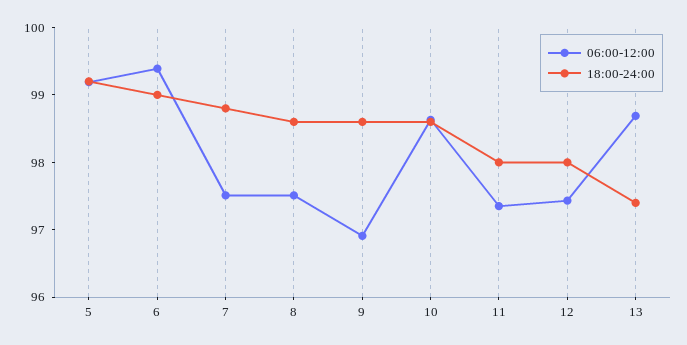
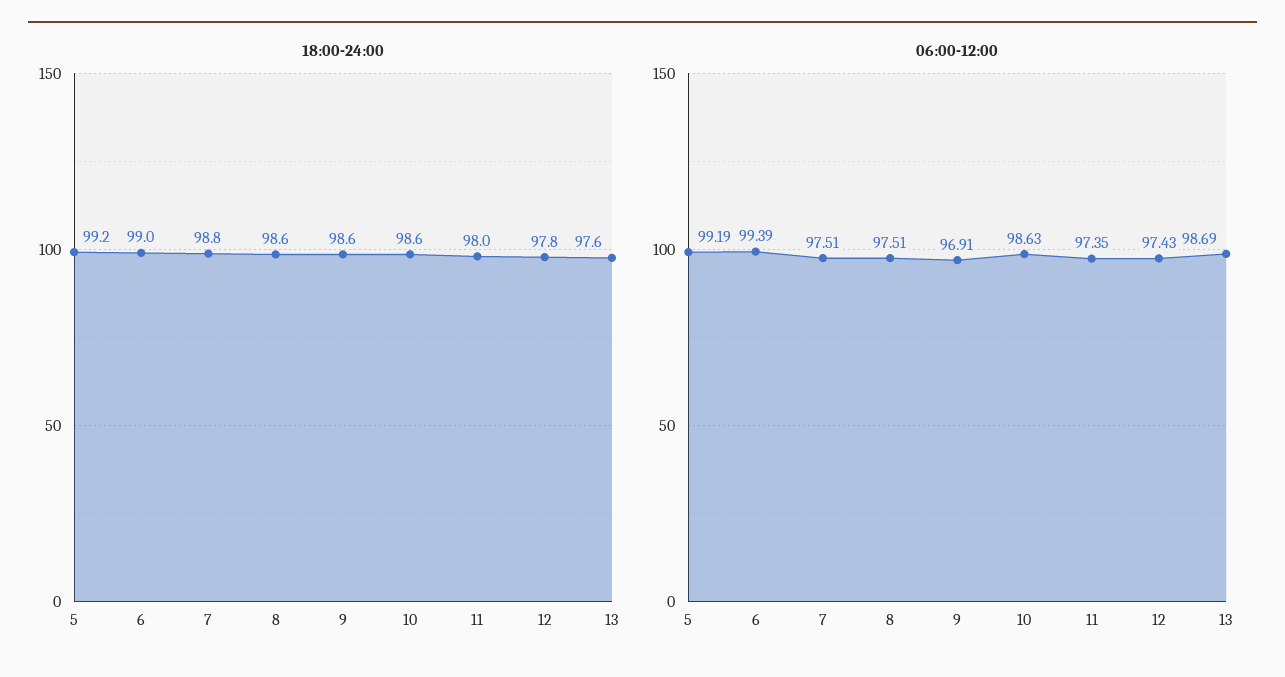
18:00-24:00, 12: 98 -> 97.8
18:00-24:00, 13: 97.4 -> 97.6

